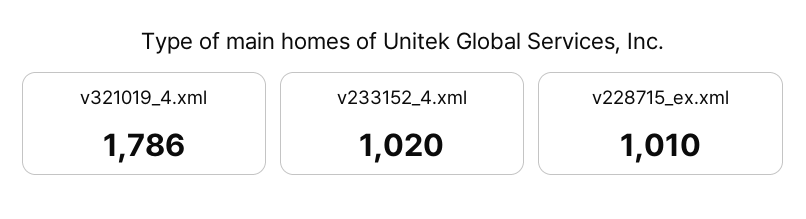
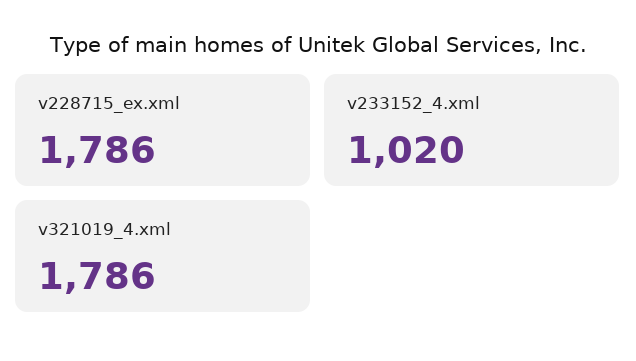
v228715_ex.xml: 1010 -> 1786

